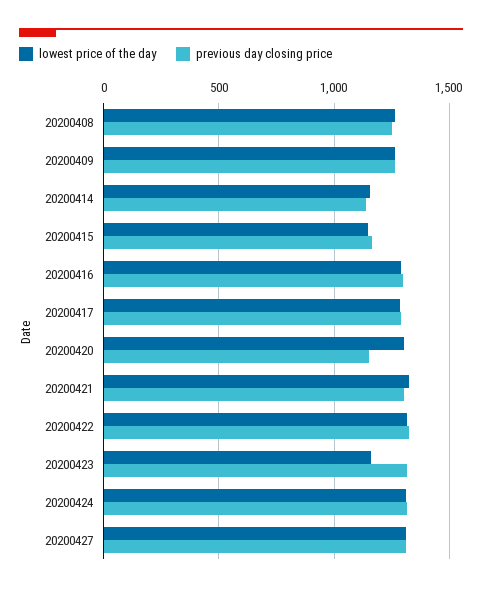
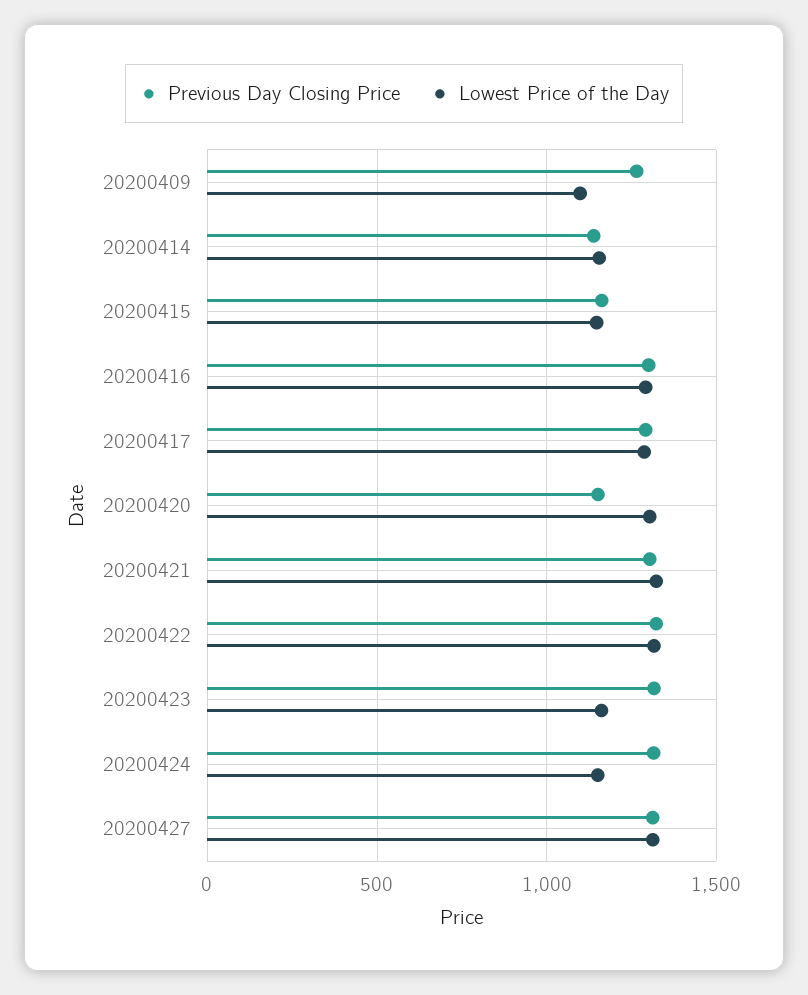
lowest price of the day, 20200408: 1250 -> none
previous day closing price, 20200408: 1250 -> none
lowest price of the day, 20200409: 1250 -> 1100
lowest price of the day, 20200424: 1300 -> 1150

